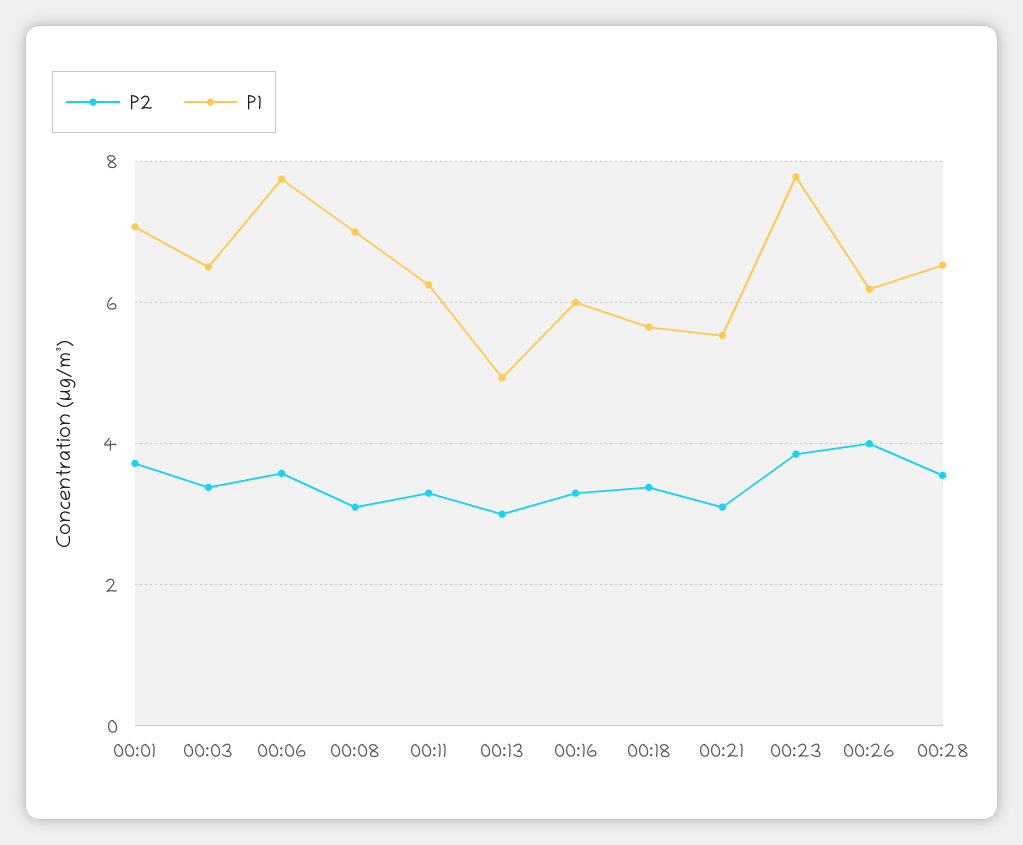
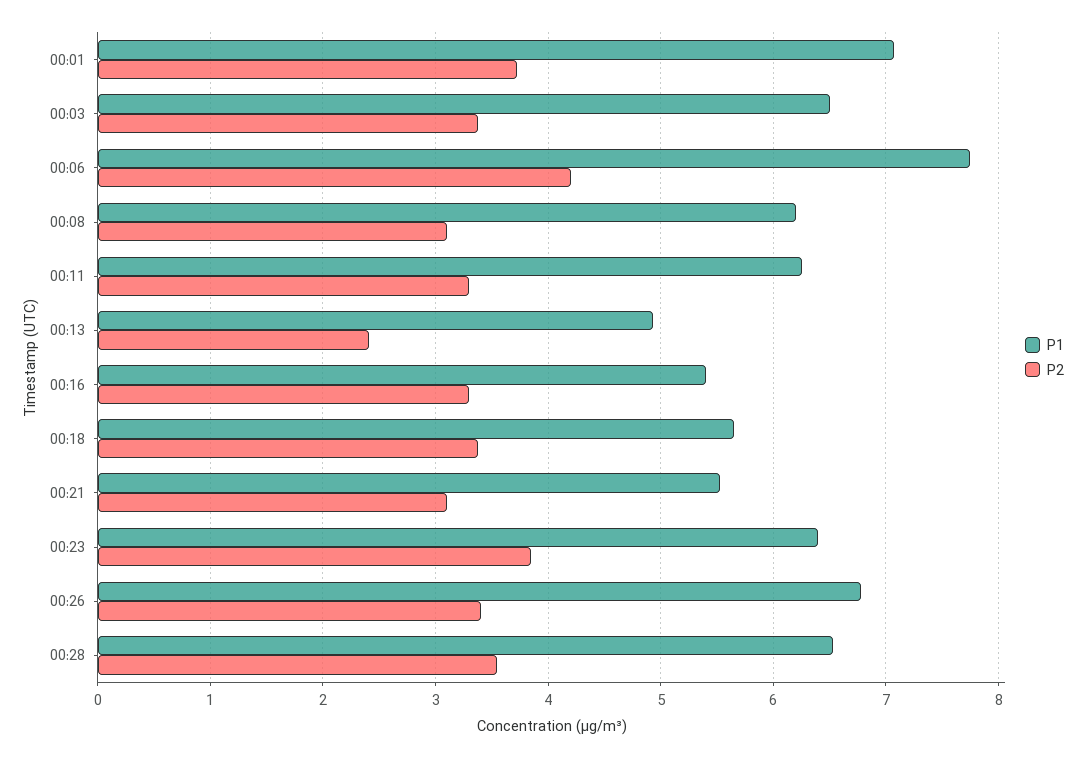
P2, 00:06: 3.6 -> 4.2
P1, 00:08: 7 -> 6.2
P2, 00:13: 3 -> 2.4
P1, 00:16: 6 -> 5.4
P1, 00:23: 7.8 -> 6.4
P2, 00:26: 4 -> 3.4
P1, 00:26: 6.2 -> 6.8

